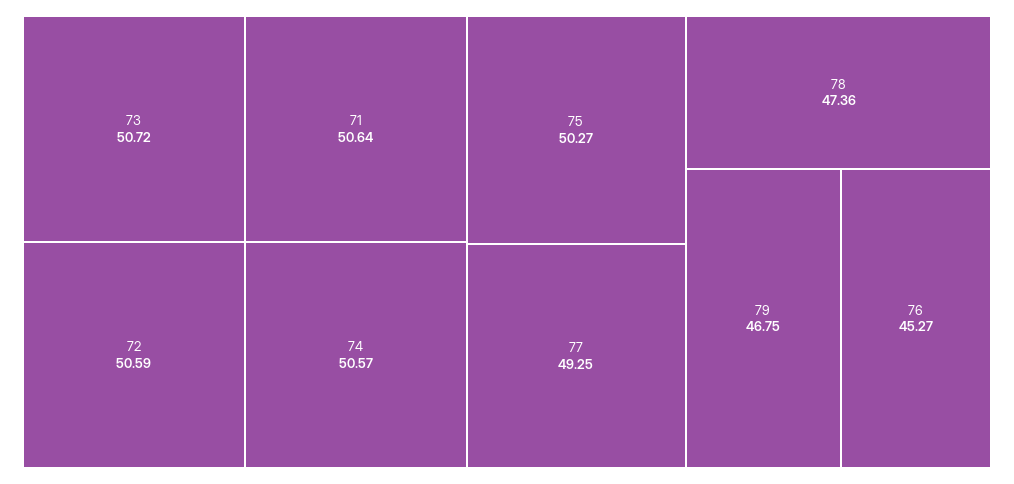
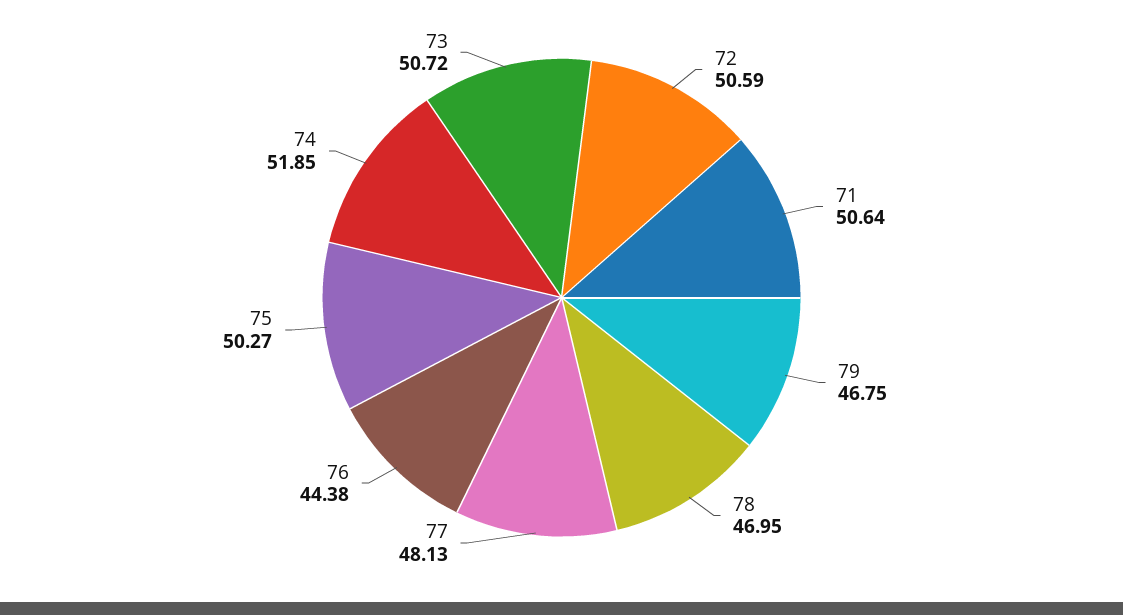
74: 50.57 -> 51.85
77: 49.25 -> 48.13
78: 47.36 -> 46.95
76: 45.27 -> 44.38

